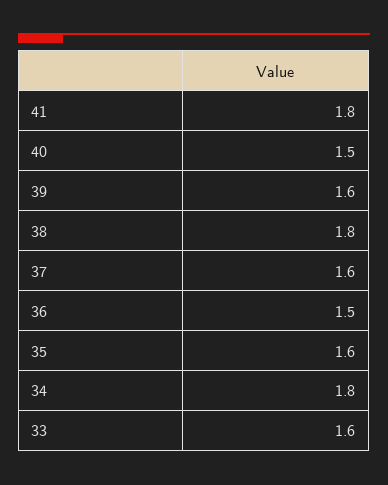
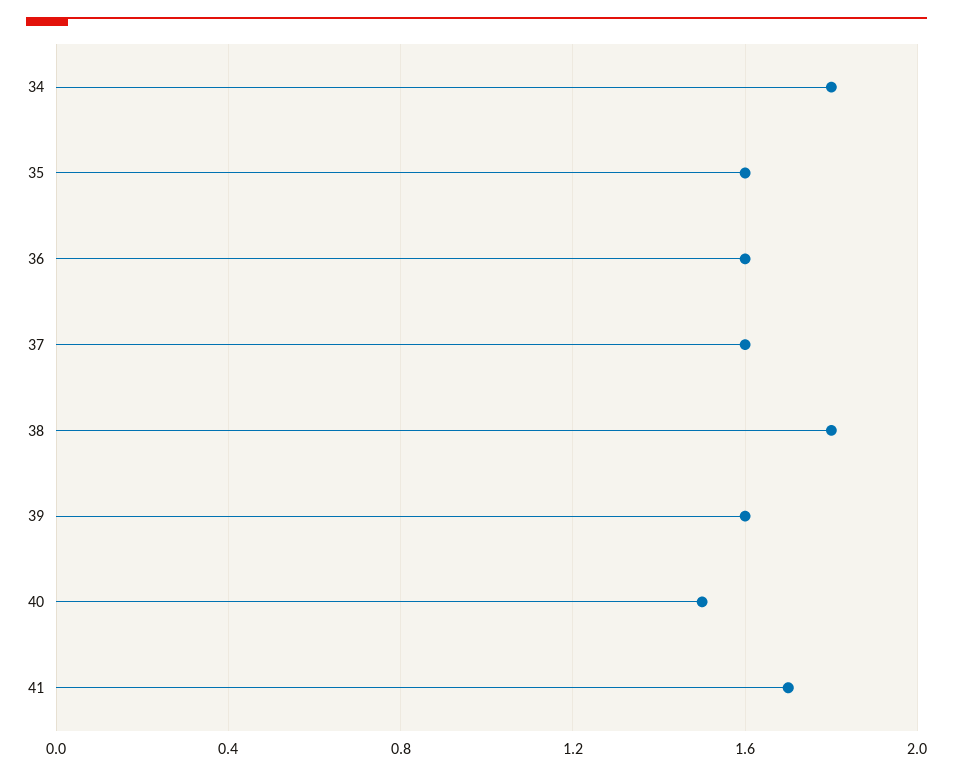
41: 1.8 -> 1.7
36: 1.5 -> 1.6
33: 1.6 -> none

